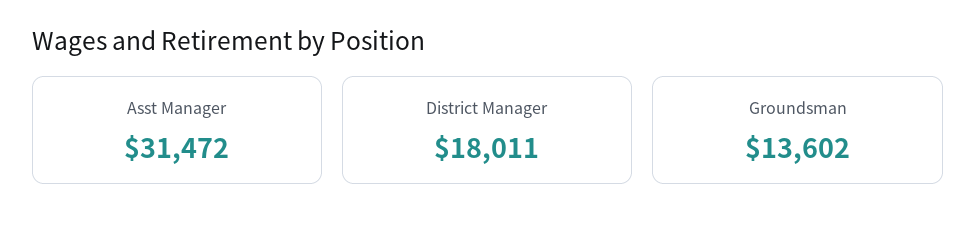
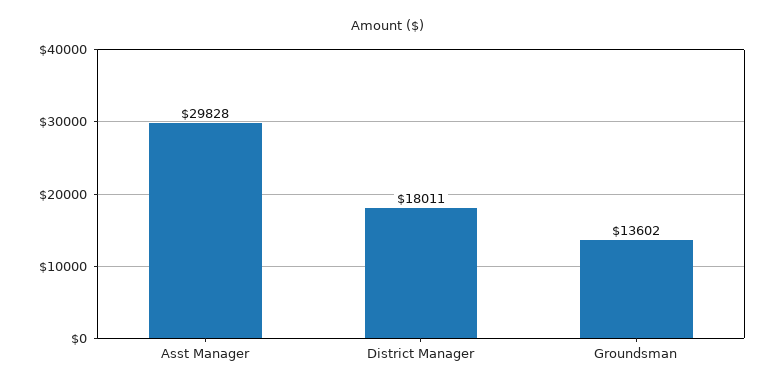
Asst Manager: 31472 -> 29828

